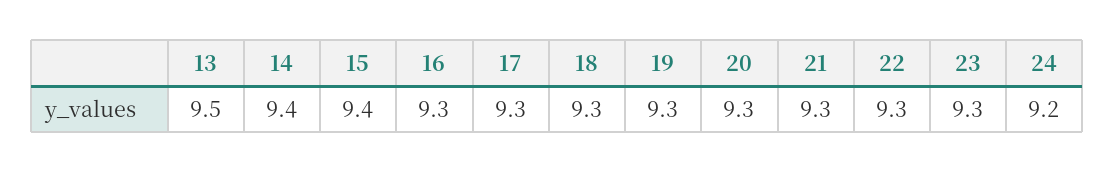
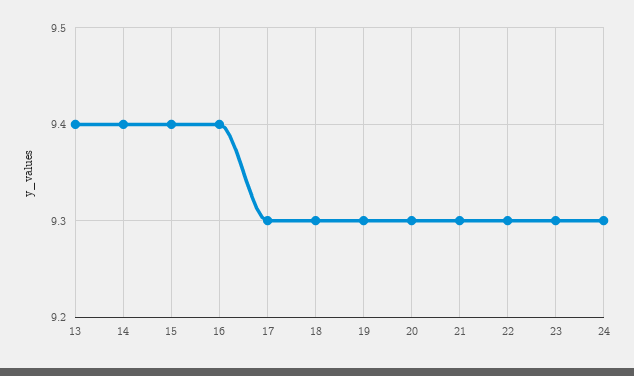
13: 9.5 -> 9.4
16: 9.3 -> 9.4
24: 9.2 -> 9.3

